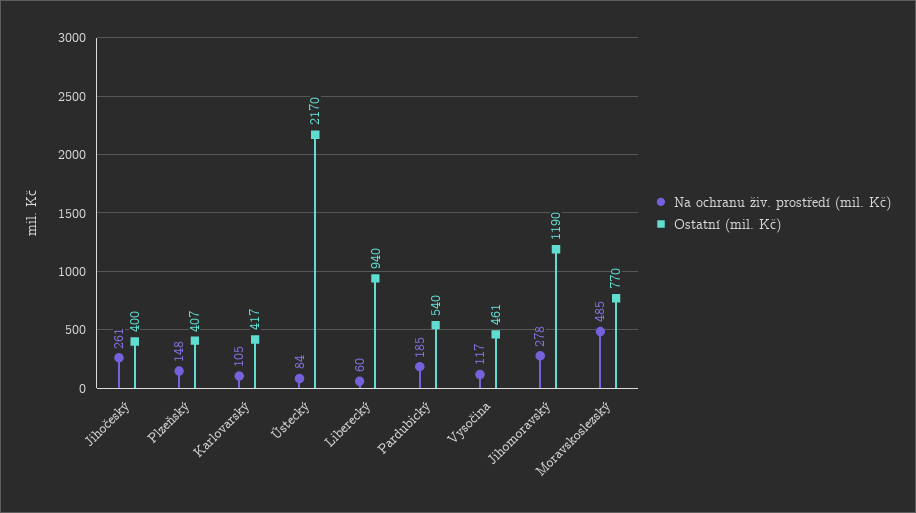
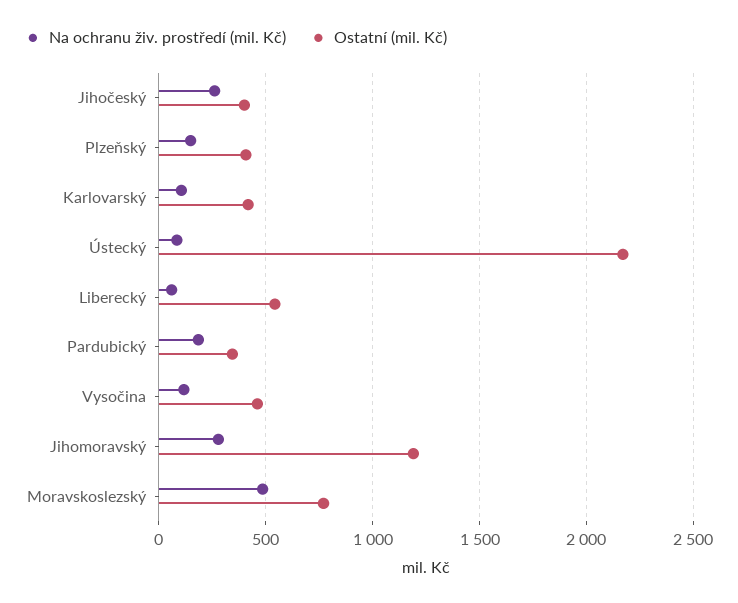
Ostatní (mil. Kč), Liberecký: 940 -> 550
Ostatní (mil. Kč), Pardubický: 540 -> 350

